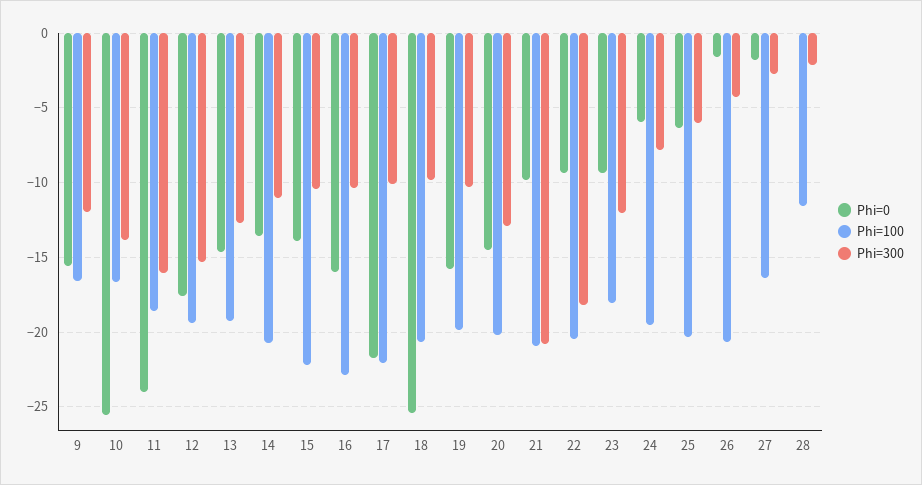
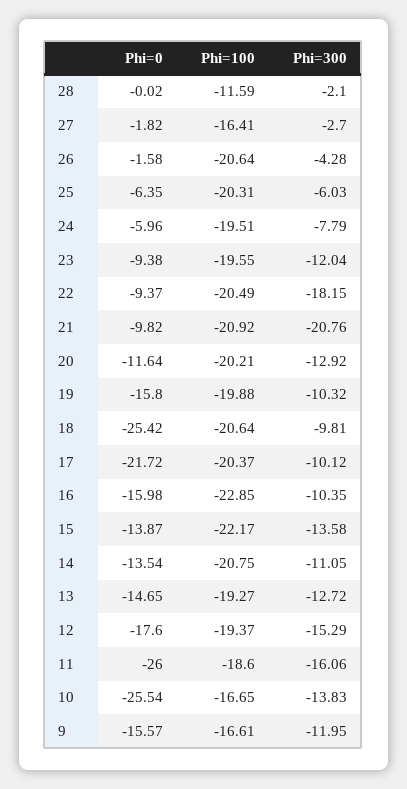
Phi=0, 11: -24 -> -26
Phi=300, 15: -10.5 -> -13.58
Phi=100, 17: -22 -> -20.37
Phi=0, 20: -14.5 -> -11.64
Phi=100, 23: -18 -> -19.55

